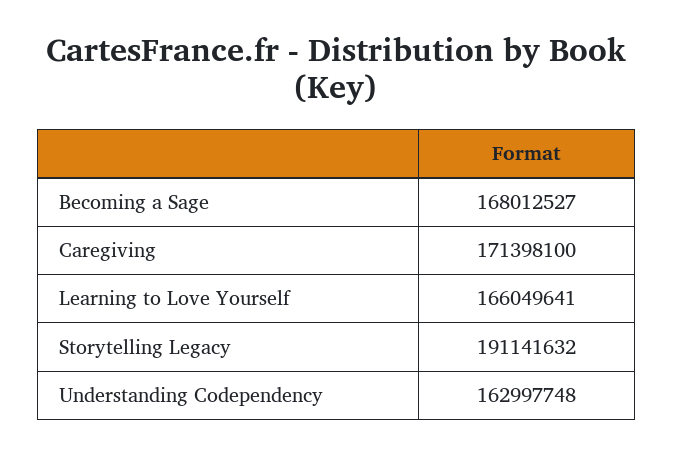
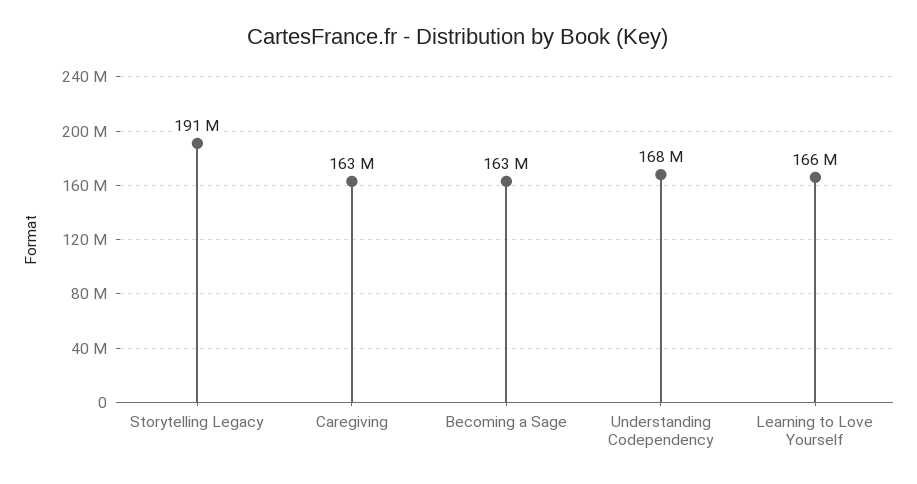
Becoming a Sage: 168012527 -> 163000000
Caregiving: 171398100 -> 163000000
Understanding Codependency: 162997748 -> 168000000

